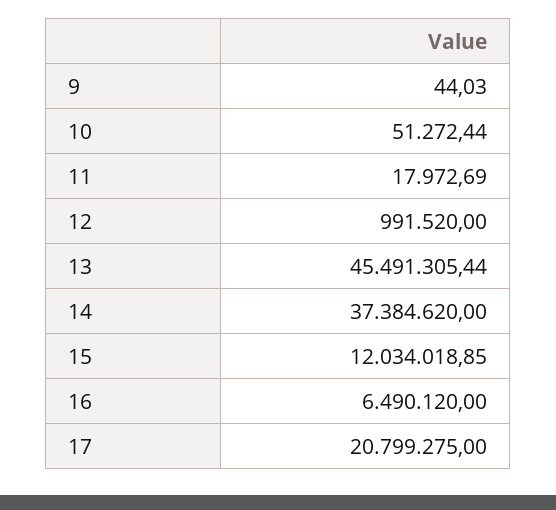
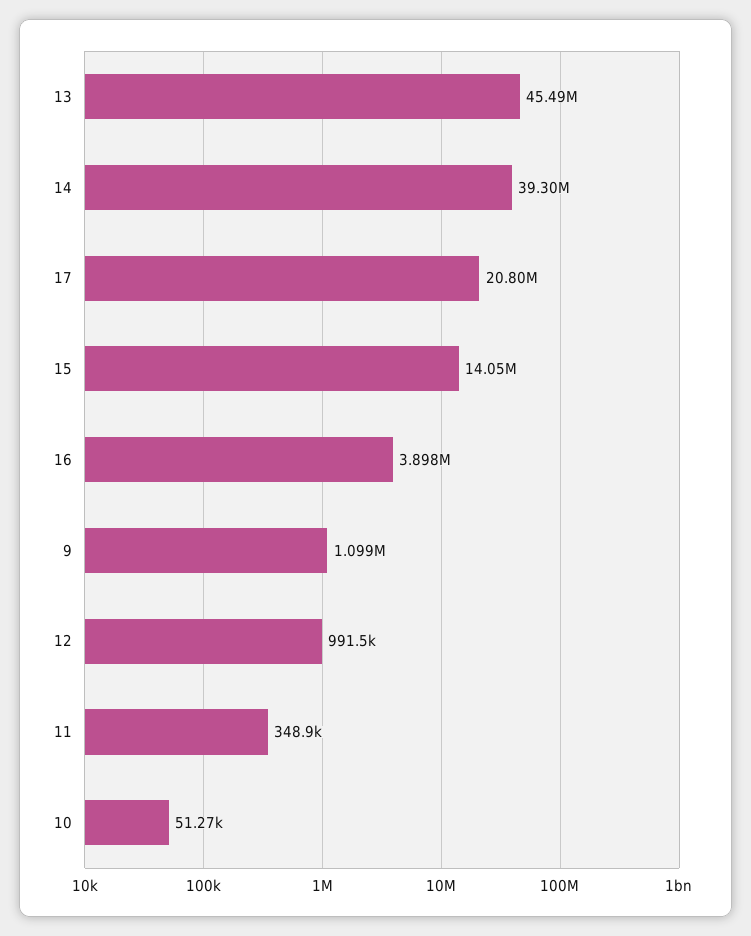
9: 44.03 -> 1099000
11: 17972.69 -> 348900
14: 37384620 -> 39300000
15: 12034018.85 -> 14050000
16: 6490120 -> 3898000

